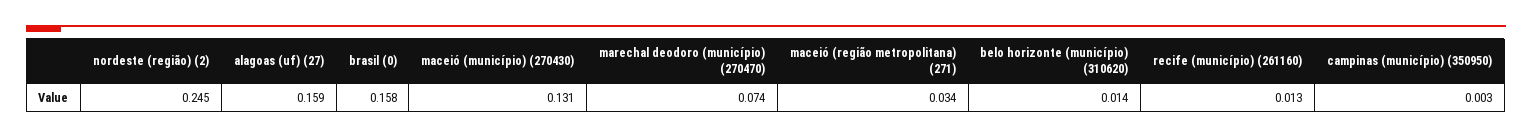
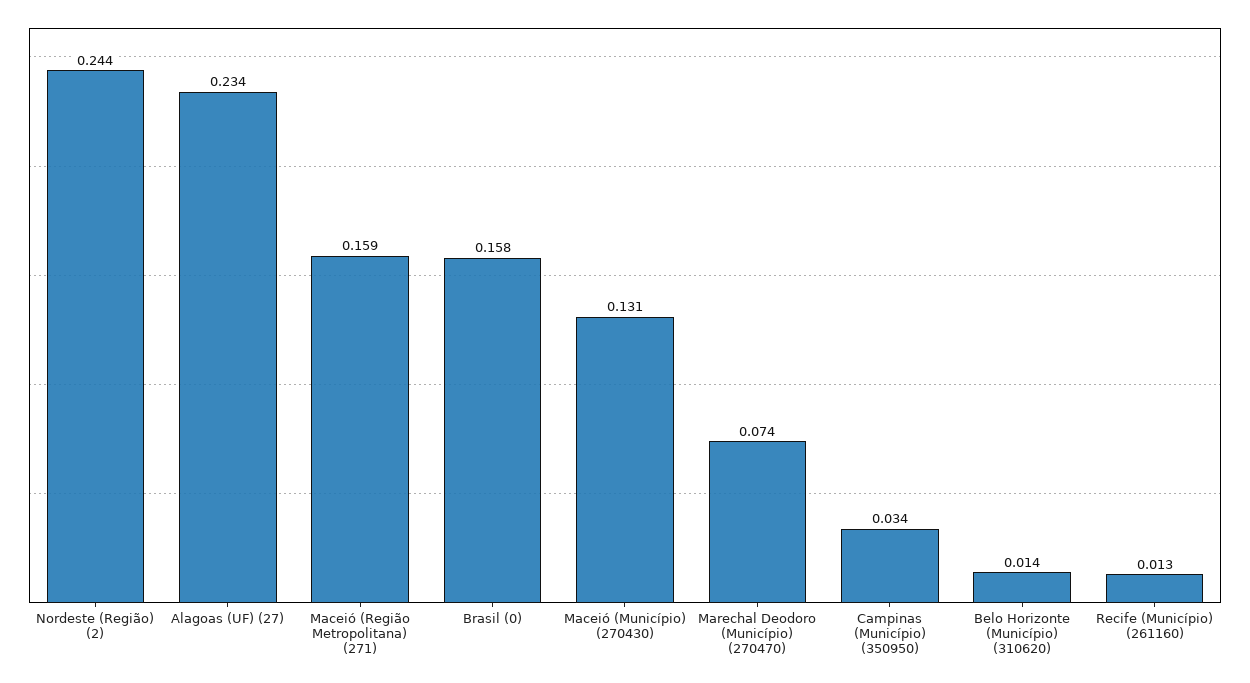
nordeste (região) (2): 0.245 -> 0.244
alagoas (uf) (27): 0.159 -> 0.234
maceió (região metropolitana) (271): 0.034 -> 0.159
campinas (município) (350950): 0.003 -> 0.034

